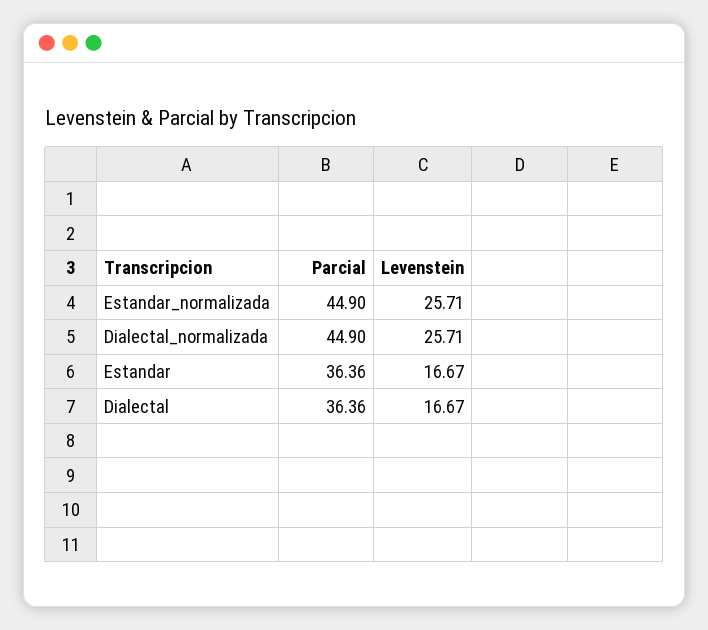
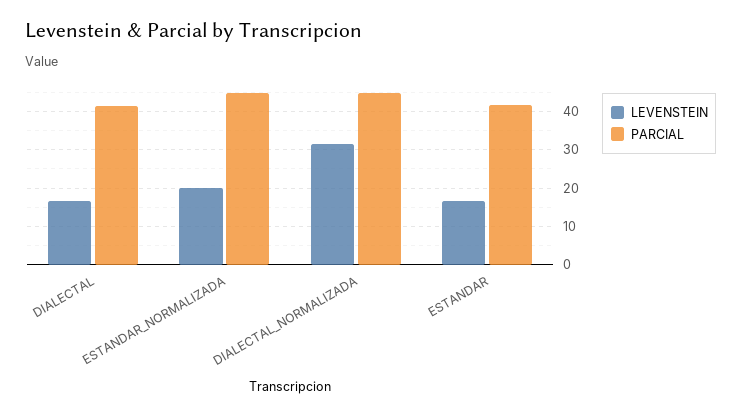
Levenstein, Estandar_normalizada: 25.71 -> 20
Levenstein, Dialectal_normalizada: 25.71 -> 32
Parcial, Estandar: 36.36 -> 42
Parcial, Dialectal: 36.36 -> 42

